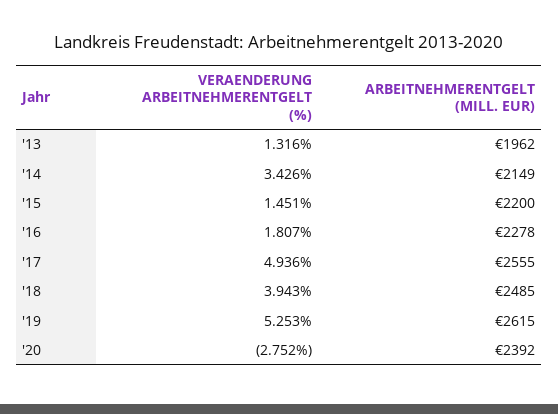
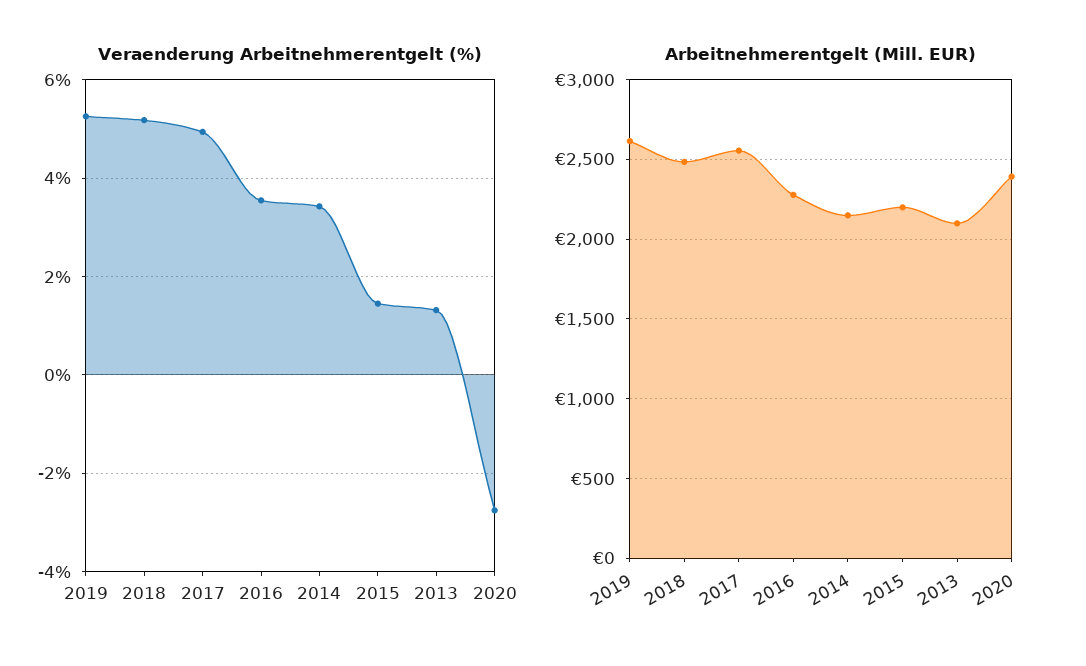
ARBEITNEHMERENTGELT (MILL. EUR), '13: 1962 -> 2100
VERAENDERUNG ARBEITNEHMERENTGELT (%), '16: 1.807 -> 3.6
VERAENDERUNG ARBEITNEHMERENTGELT (%), '18: 3.943 -> 5.2

